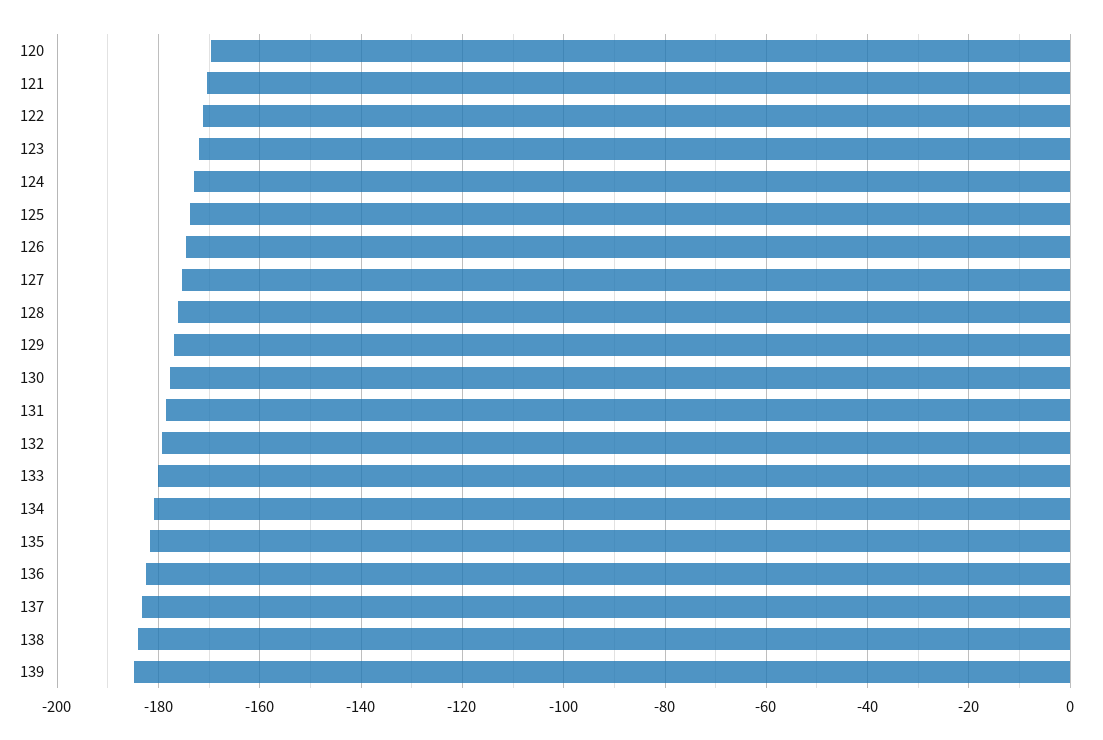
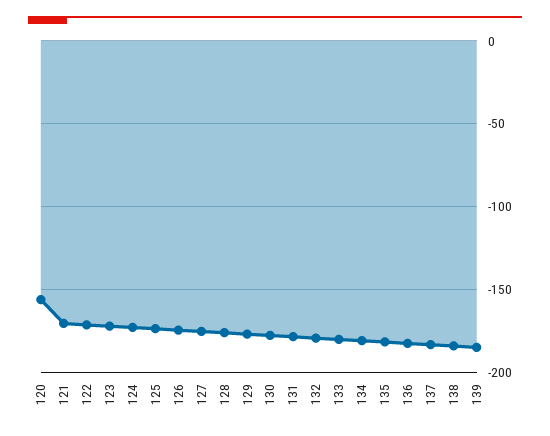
120: -170 -> -155

